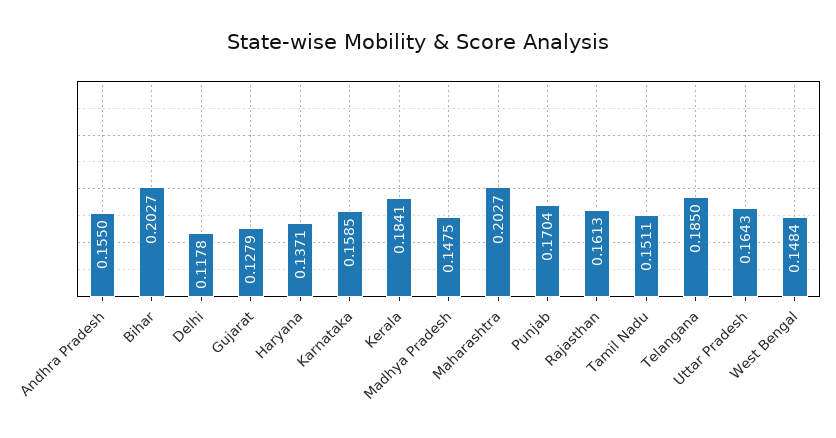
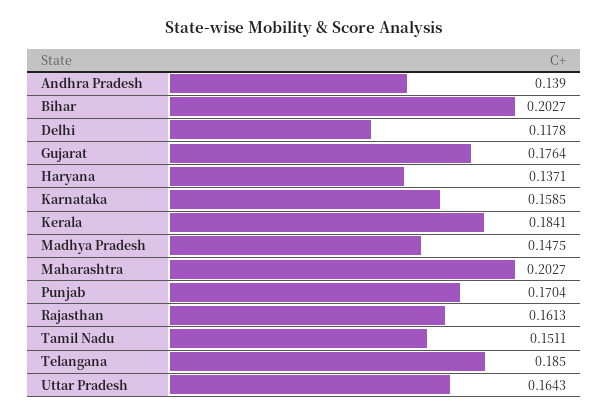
Andhra Pradesh: 0.155 -> 0.139
Gujarat: 0.1279 -> 0.1764
West Bengal: 0.1484 -> none

